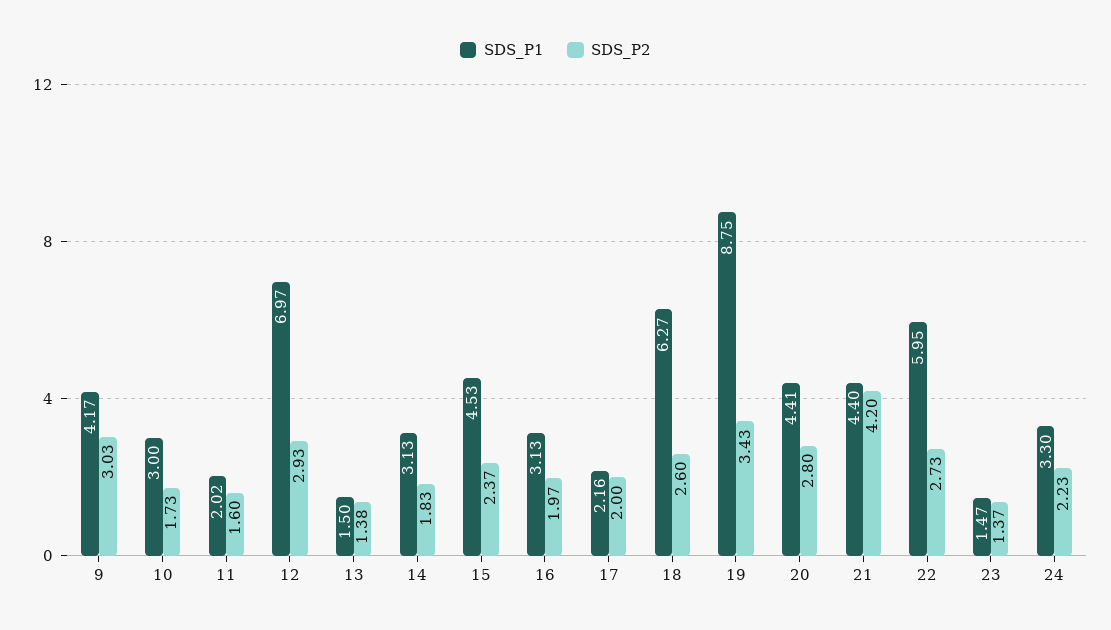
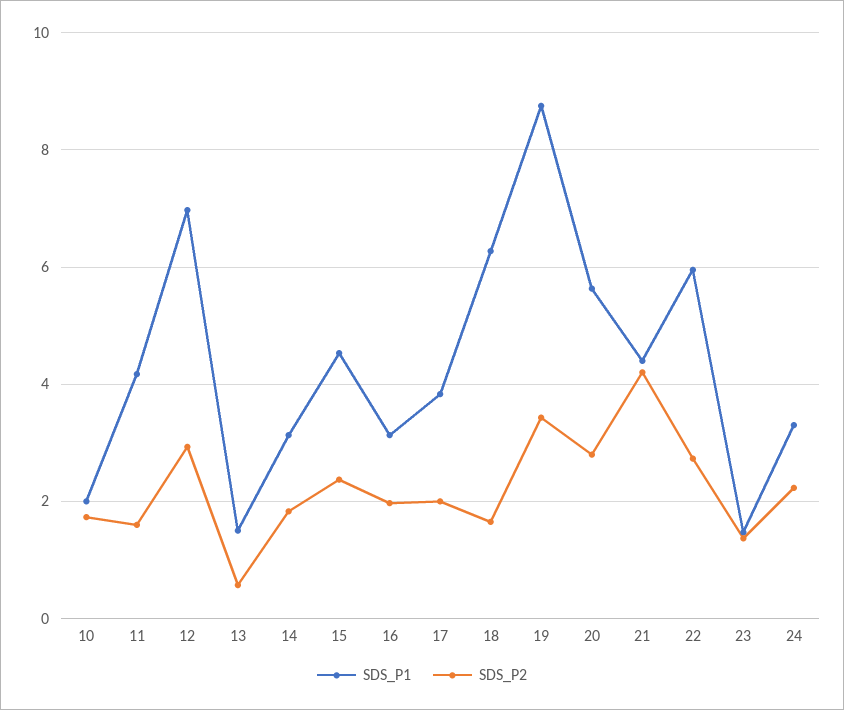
SDS_P1, 9: 4.17 -> none
SDS_P2, 9: 3.03 -> none
SDS_P1, 10: 3 -> 2
SDS_P1, 11: 2.02 -> 4.2
SDS_P2, 13: 1.38 -> 0.6
SDS_P1, 17: 2.16 -> 3.8
SDS_P2, 18: 2.6 -> 1.6
SDS_P1, 20: 4.41 -> 5.6

